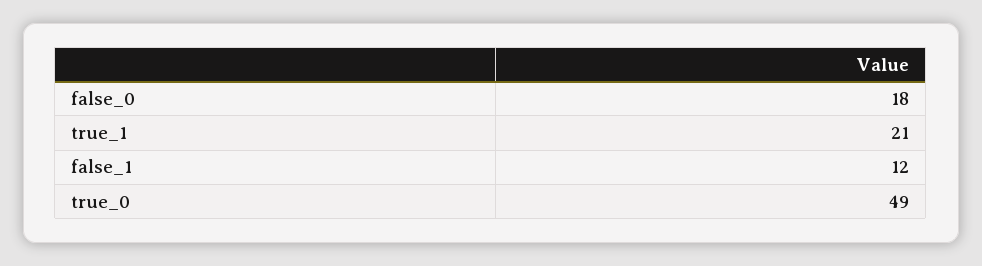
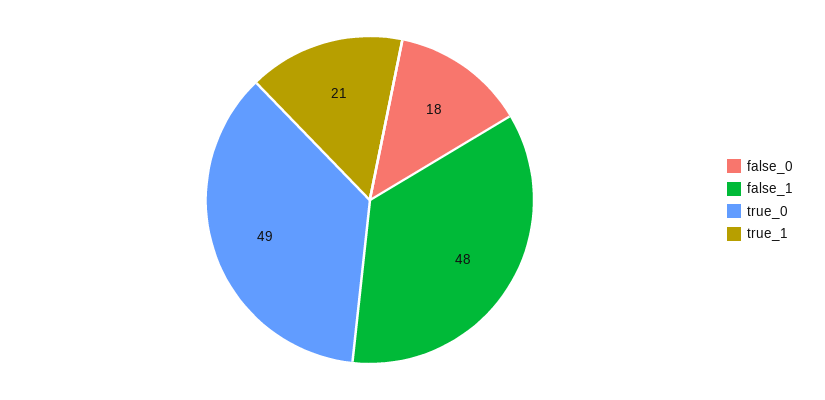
false_1: 12 -> 48

